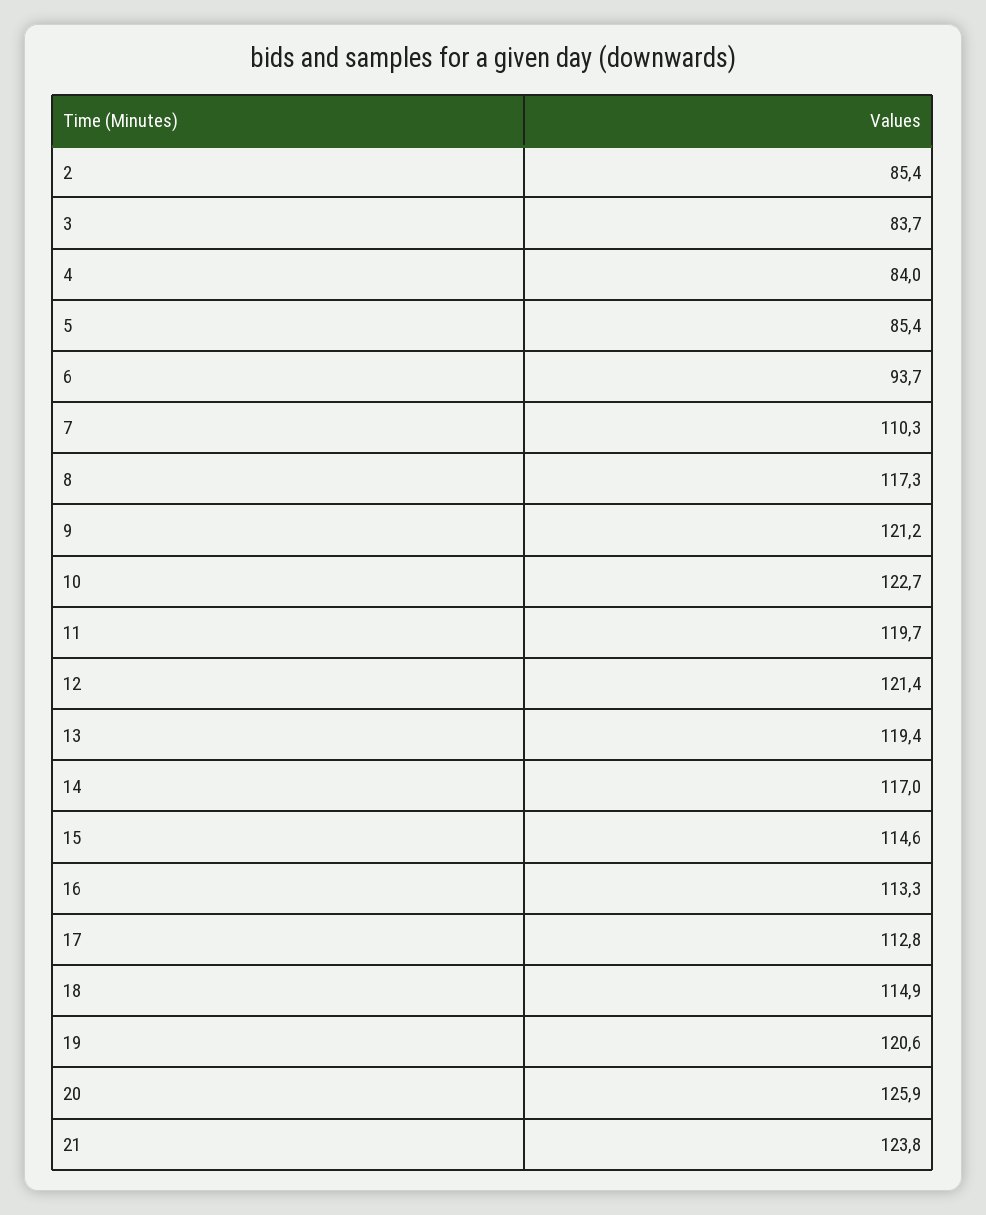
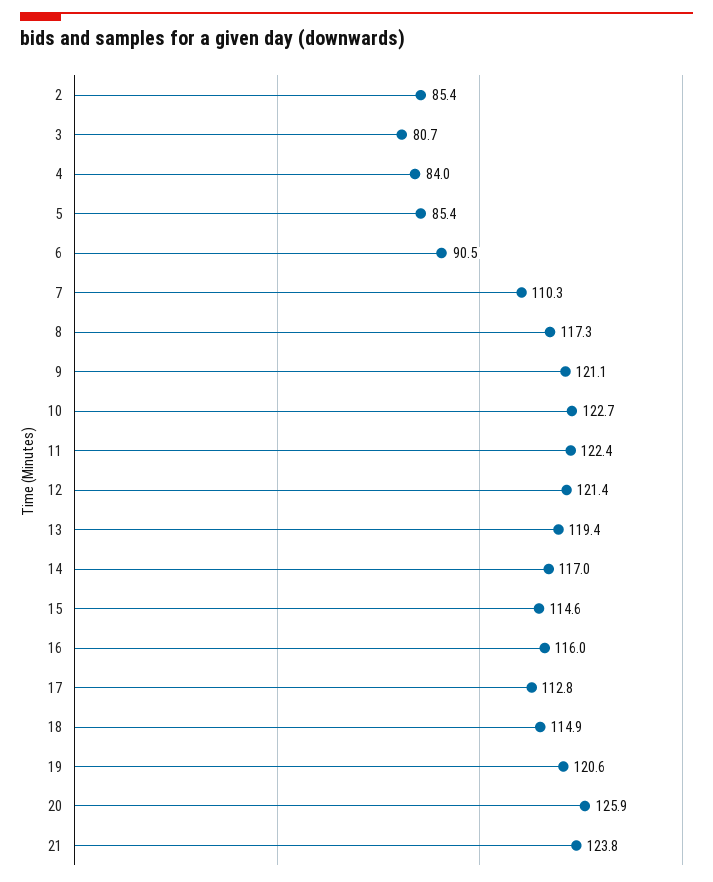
3: 83.7 -> 80.7
6: 93.7 -> 90.5
9: 121.2 -> 121.1
11: 119.7 -> 122.4
16: 113.3 -> 116

